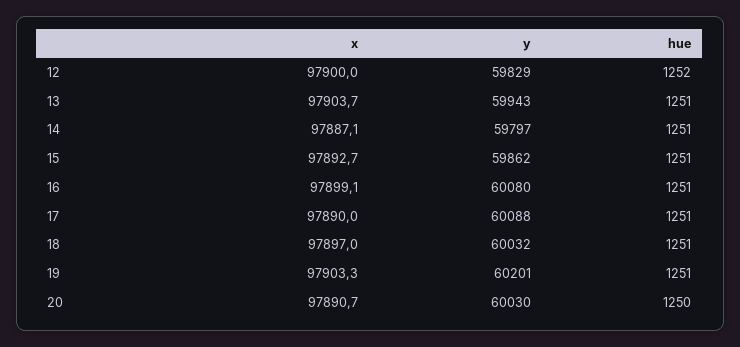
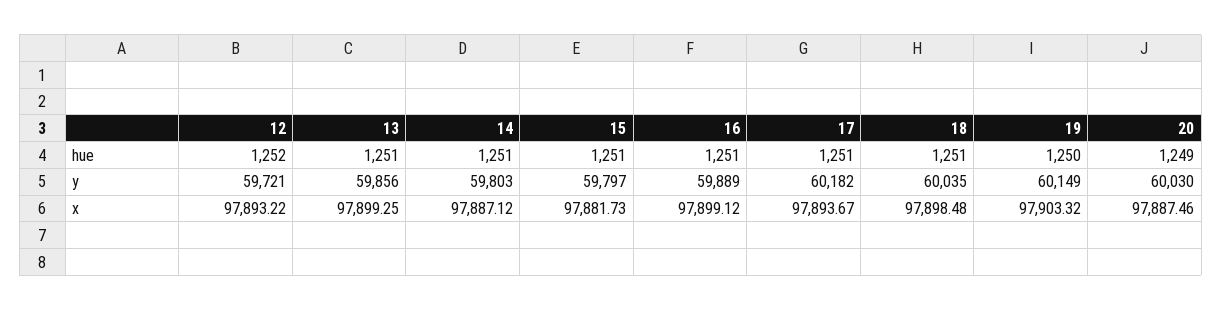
x, 12: 97900 -> 97893.22
y, 12: 59829 -> 59721
x, 13: 97903.7 -> 97899.25
y, 13: 59943 -> 59856
y, 14: 59797 -> 59803
x, 15: 97892.7 -> 97881.73
y, 15: 59862 -> 59797
y, 16: 60080 -> 59889
x, 17: 97890 -> 97893.67
y, 17: 60088 -> 60182
x, 18: 97897 -> 97898.48
y, 18: 60032 -> 60035
y, 19: 60201 -> 60149
hue, 19: 1251 -> 1250
x, 20: 97890.7 -> 97887.46
hue, 20: 1250 -> 1249

